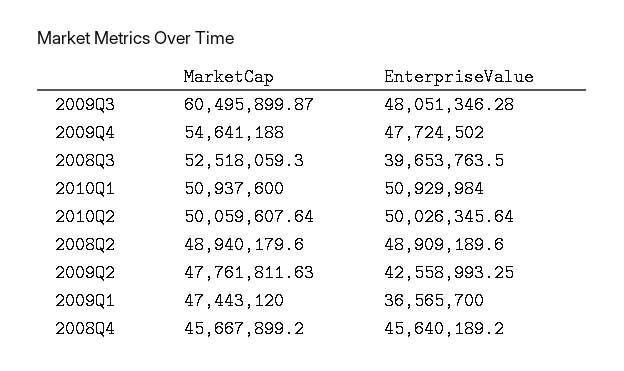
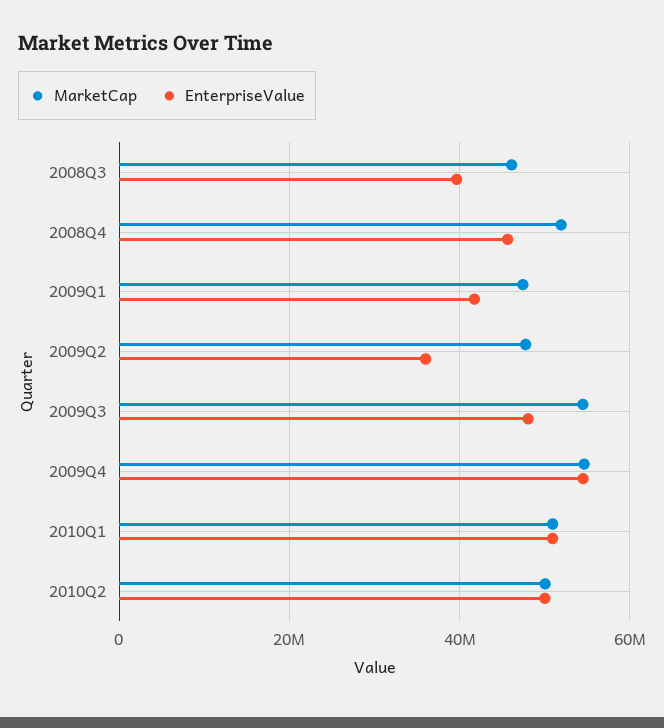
MarketCap, 2009Q3: 60495899.87 -> 54000000
EnterpriseValue, 2009Q4: 47724502 -> 54000000
MarketCap, 2008Q3: 52518059.3 -> 46000000
MarketCap, 2008Q2: 48940179.6 -> none
EnterpriseValue, 2008Q2: 48909189.6 -> none
EnterpriseValue, 2009Q2: 42558993.25 -> 36000000
EnterpriseValue, 2009Q1: 36565700 -> 42000000
MarketCap, 2008Q4: 45667899.2 -> 52000000

